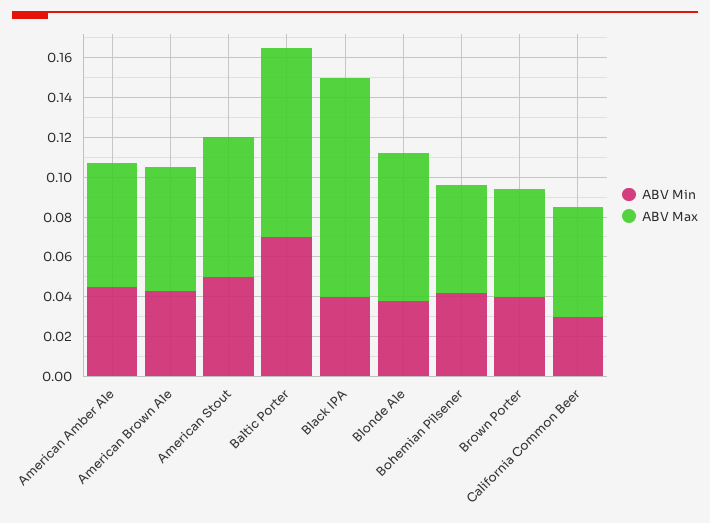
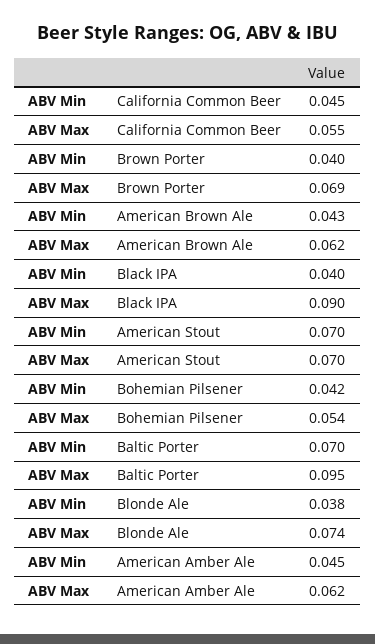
ABV Min, American Stout: 0.05 -> 0.07
ABV Max, Black IPA: 0.11 -> 0.09
ABV Max, Brown Porter: 0.055 -> 0.069
ABV Min, California Common Beer: 0.03 -> 0.045

